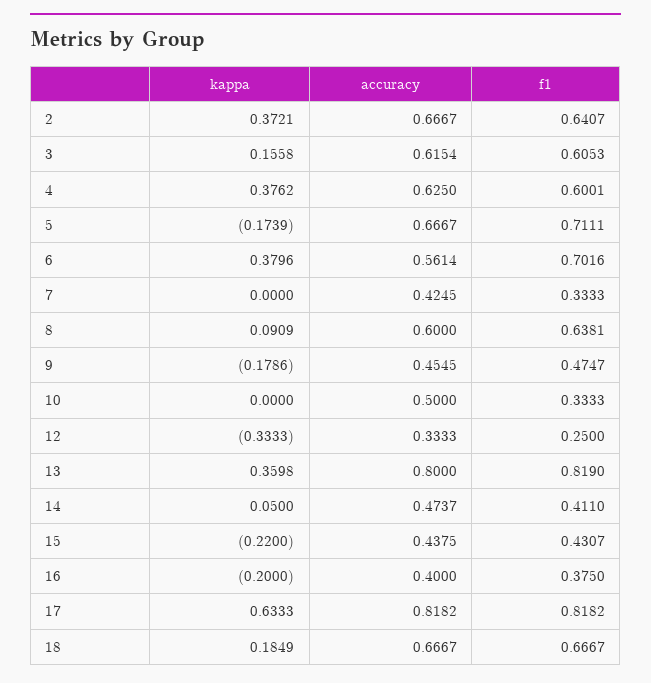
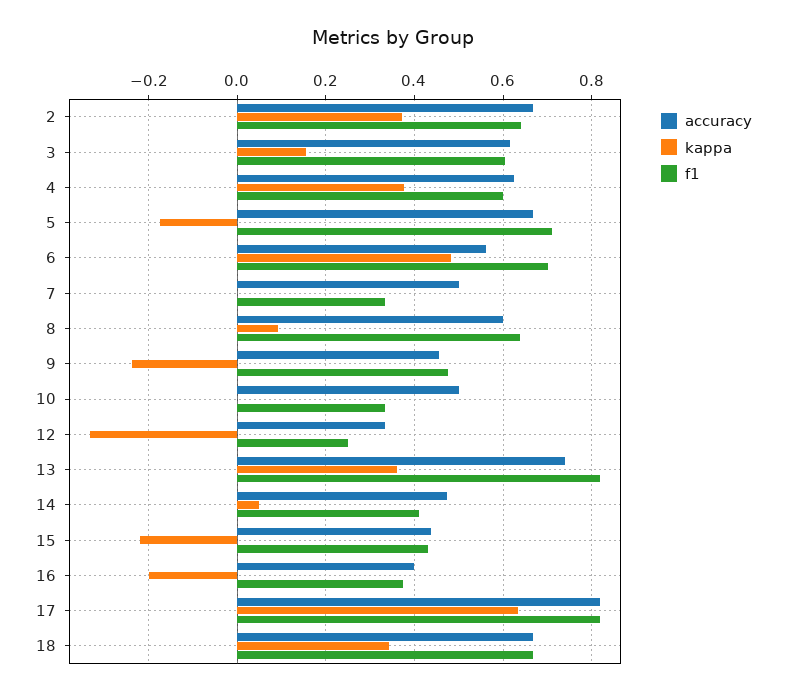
kappa, 6: 0.3796 -> 0.48
accuracy, 7: 0.4245 -> 0.5
kappa, 9: -0.1786 -> -0.24
accuracy, 13: 0.8 -> 0.74
kappa, 18: 0.1849 -> 0.34

